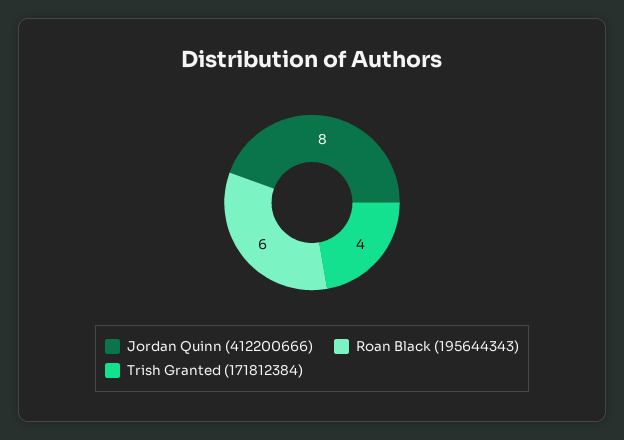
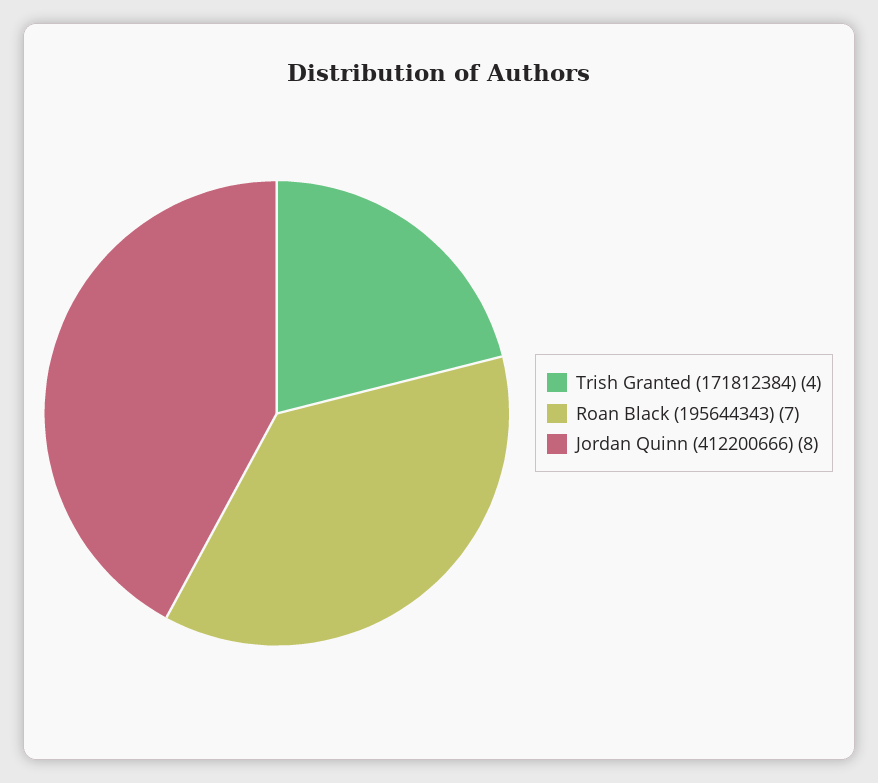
Roan Black (195644343): 6 -> 7

